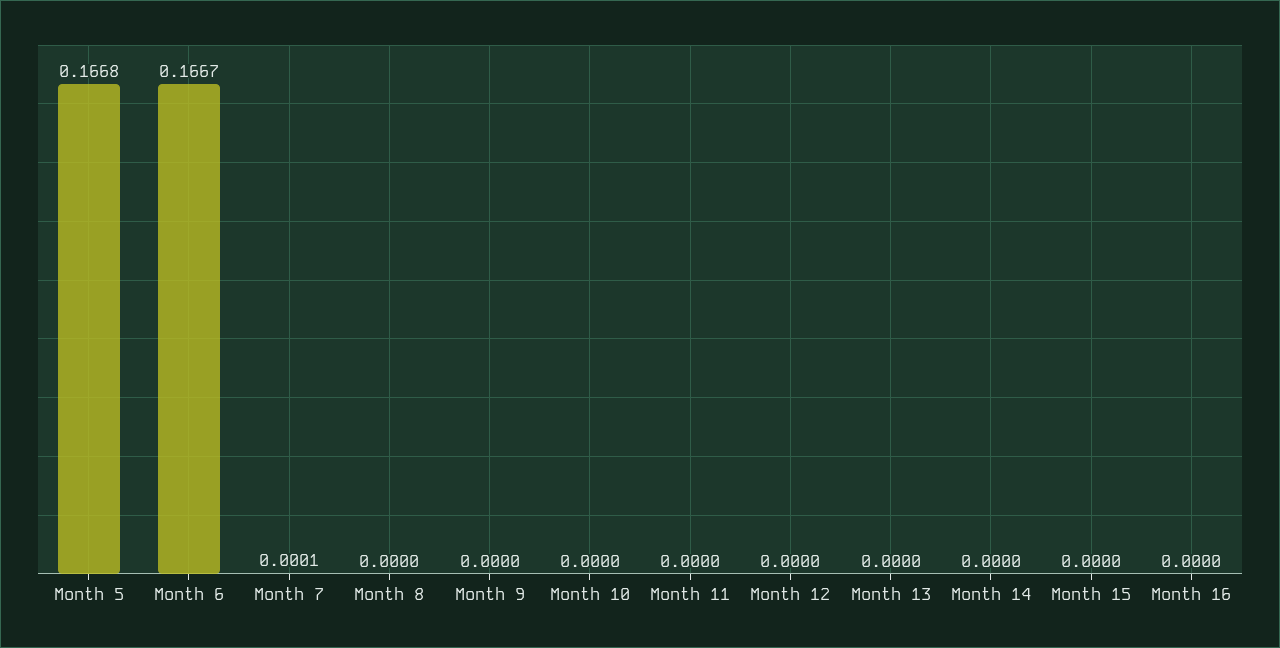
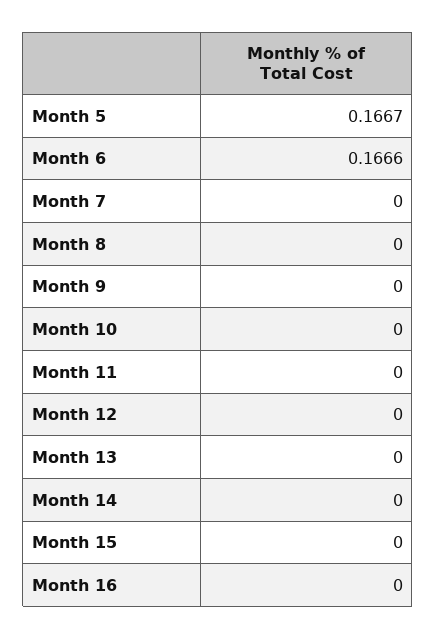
Month 5: 0.1668 -> 0.1667
Month 6: 0.1667 -> 0.1666
Month 7: 0.0001 -> 0

